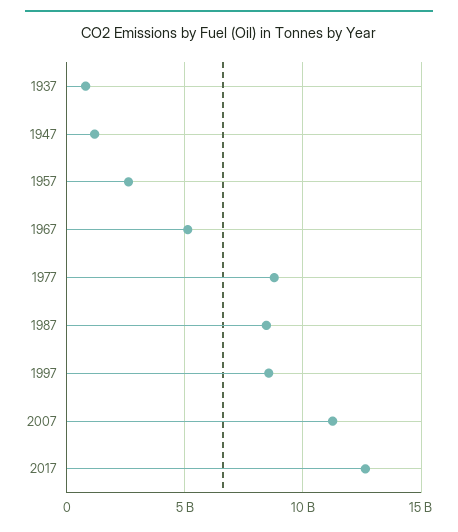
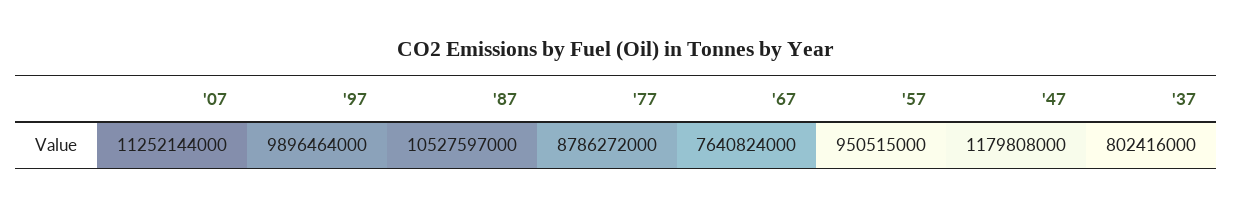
1957: 2500000000 -> 950515000
1967: 5000000000 -> 7640824000
1987: 8500000000 -> 10527597000
1997: 8500000000 -> 9896464000
2017: 12500000000 -> none

